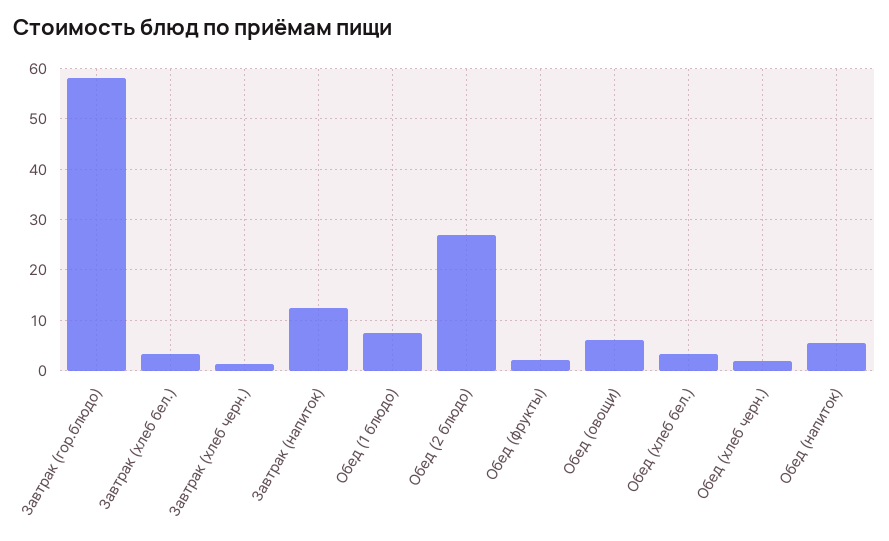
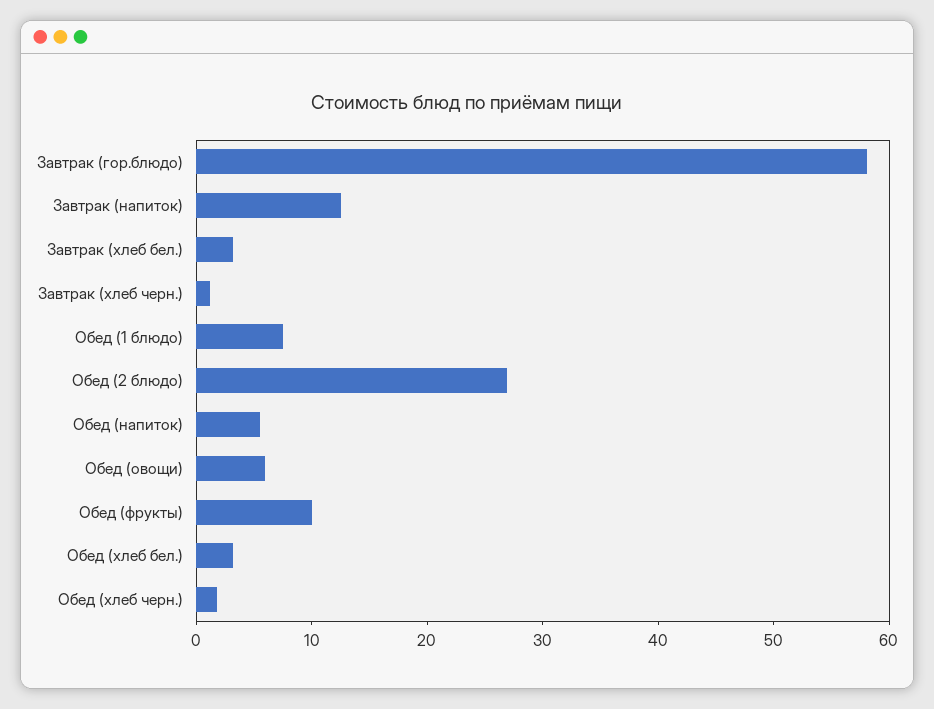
Обед (фрукты): 2 -> 10

